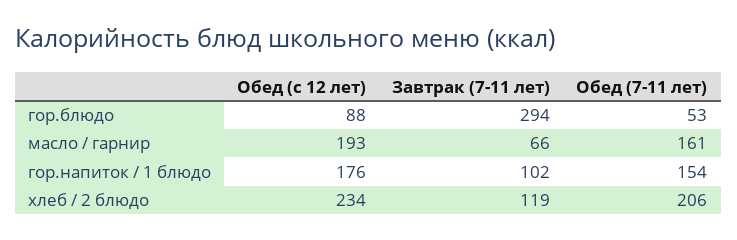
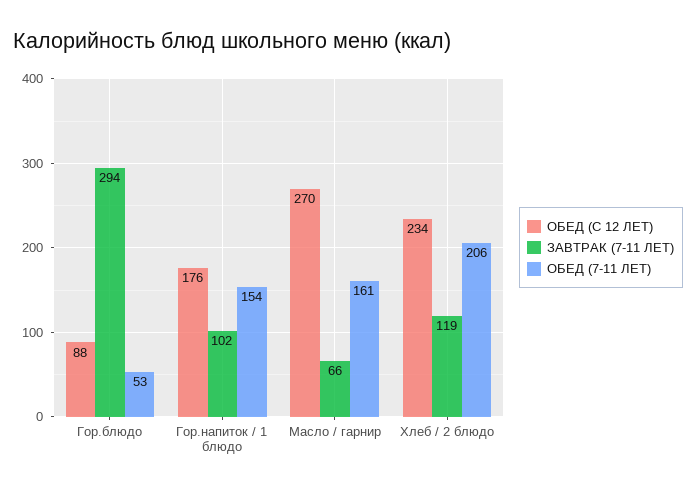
Обед (с 12 лет), масло / гарнир: 193 -> 270

